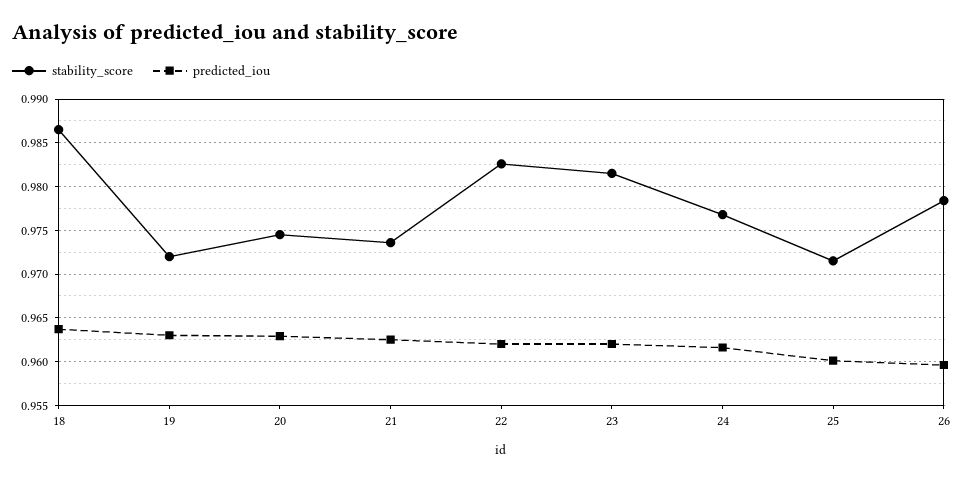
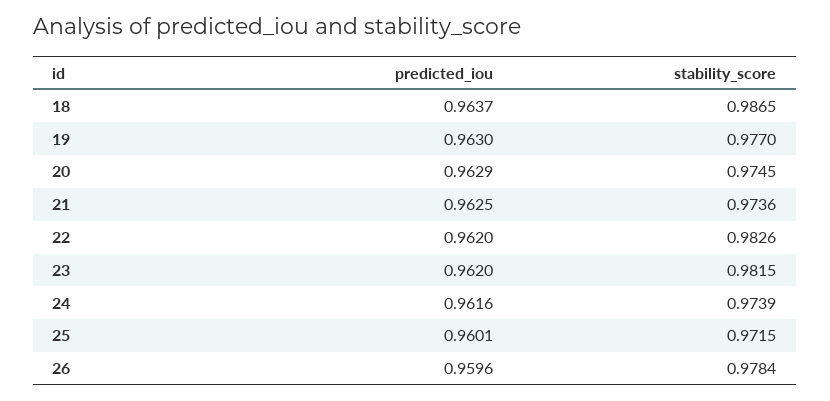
stability_score, 19: 0.972 -> 0.977
stability_score, 24: 0.977 -> 0.9739

